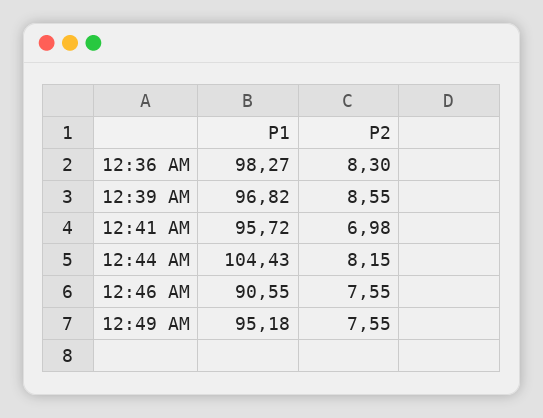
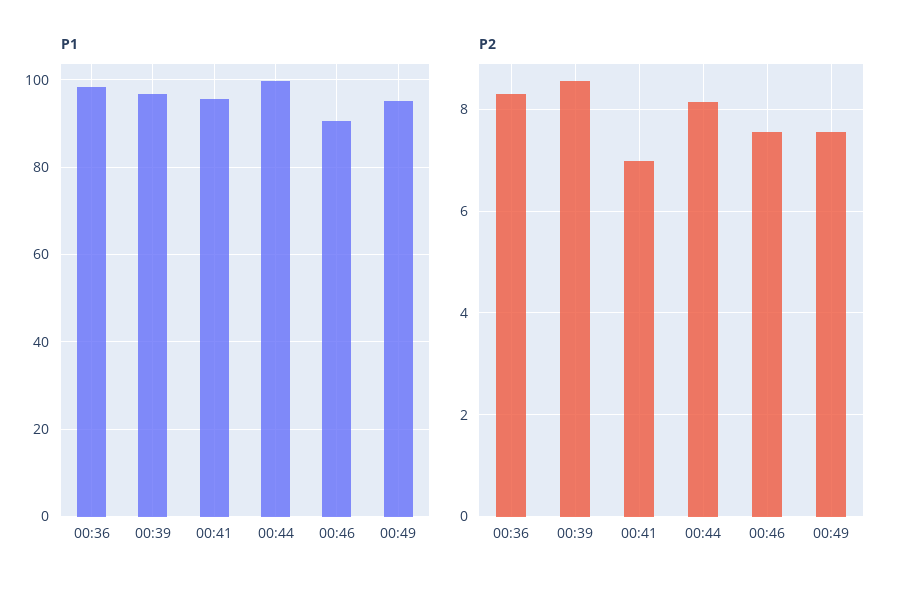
P1, 12:44 AM: 104.43 -> 100

